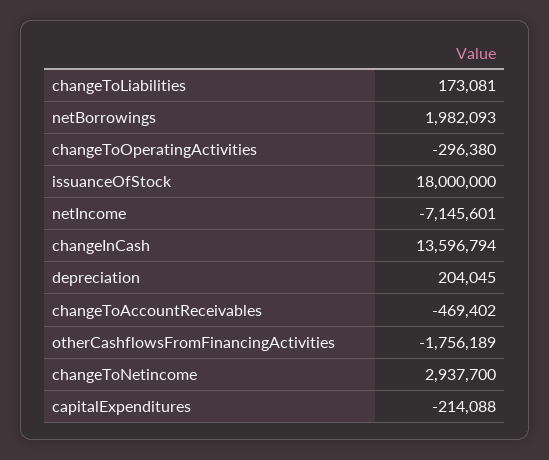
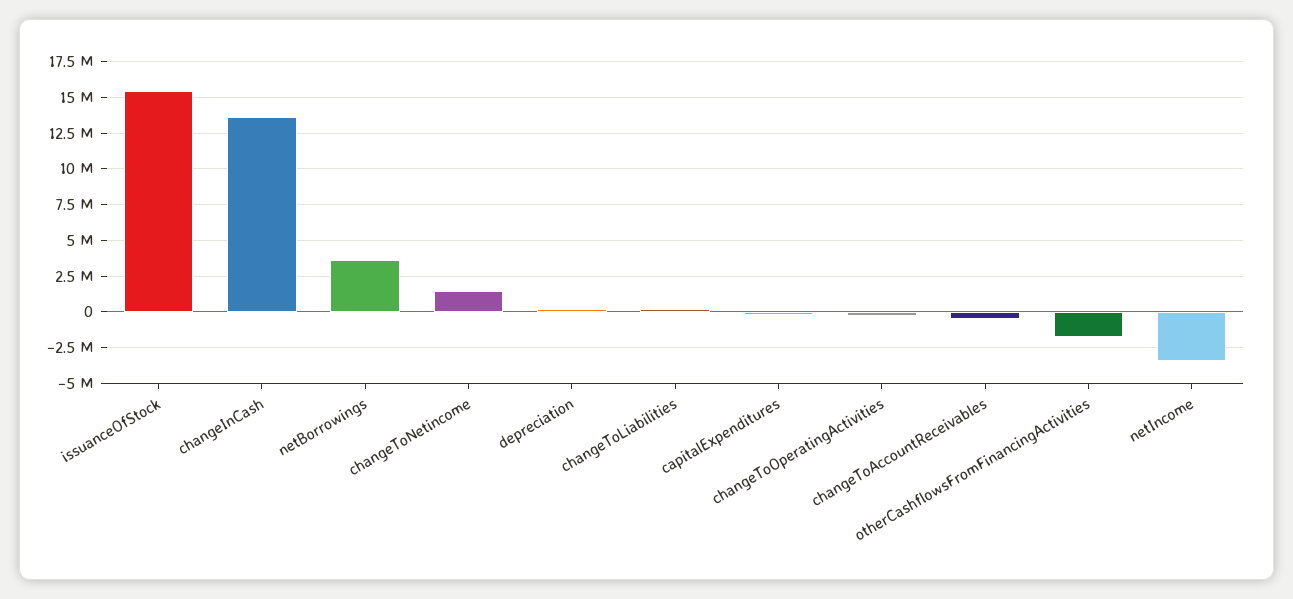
netBorrowings: 1982093 -> 3500000
issuanceOfStock: 18000000 -> 15500000
netIncome: -7145601 -> -3500000
changeToNetincome: 2937700 -> 1500000

